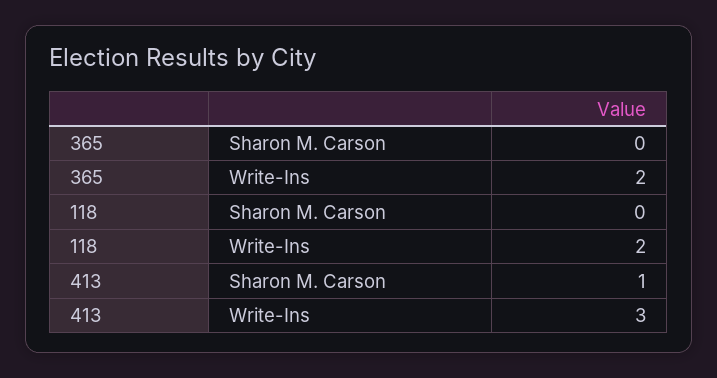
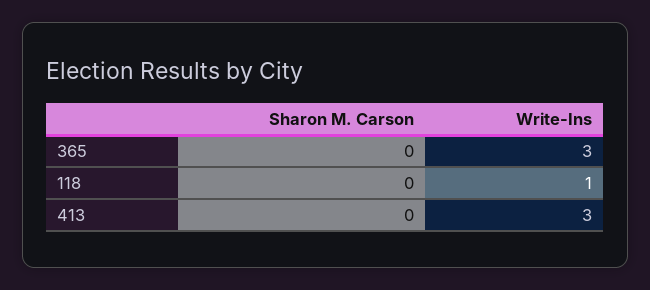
365, Write-Ins: 2 -> 3
118, Write-Ins: 2 -> 1
413, Sharon M. Carson: 1 -> 0

